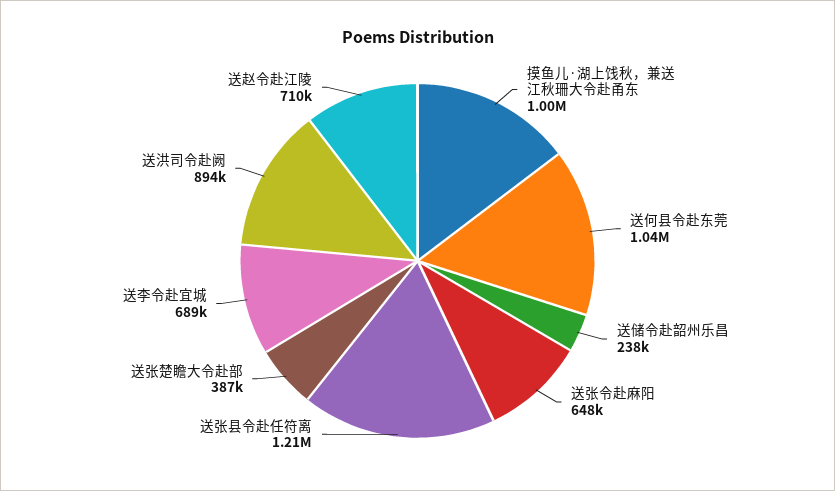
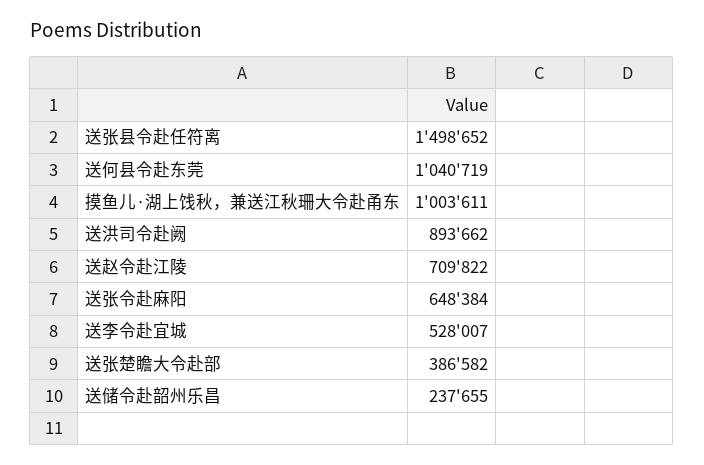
送张县令赴任符离: 1210000 -> 1498652
送李令赴宜城: 689000 -> 528007

